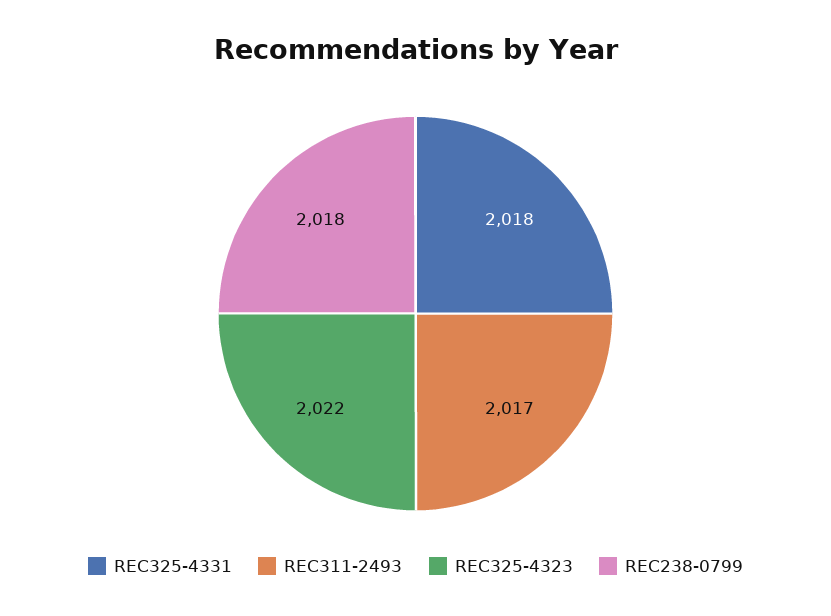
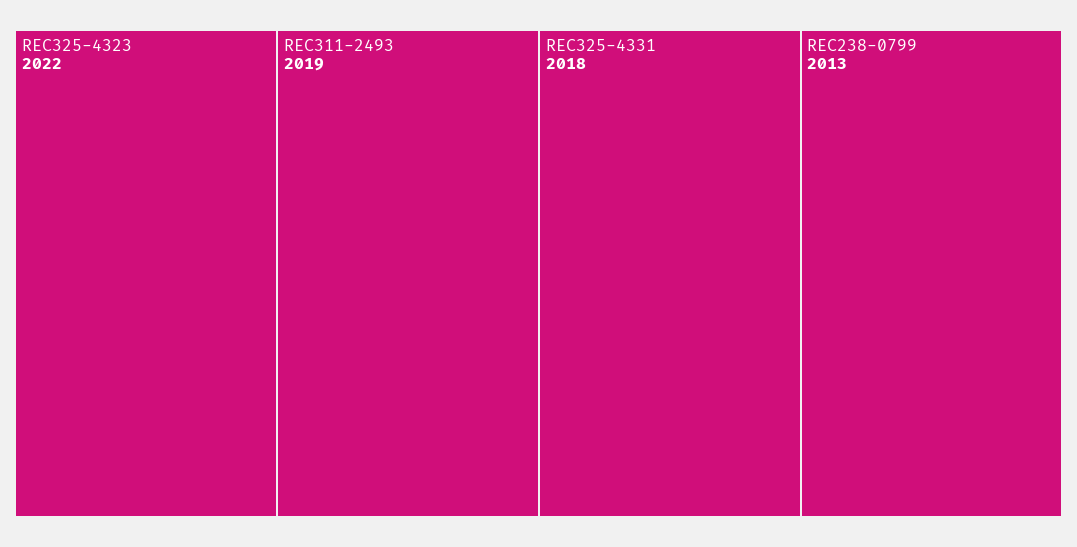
REC311-2493: 2017 -> 2019
REC238-0799: 2018 -> 2013

